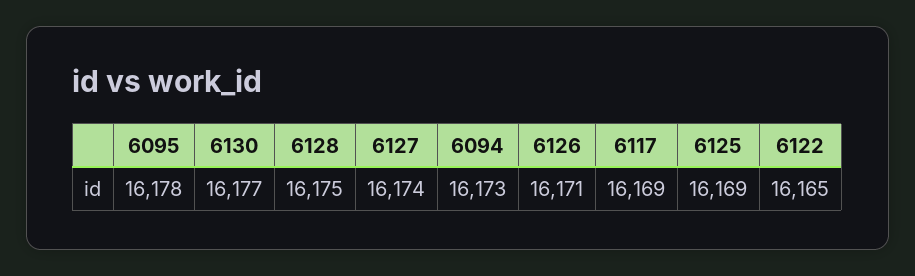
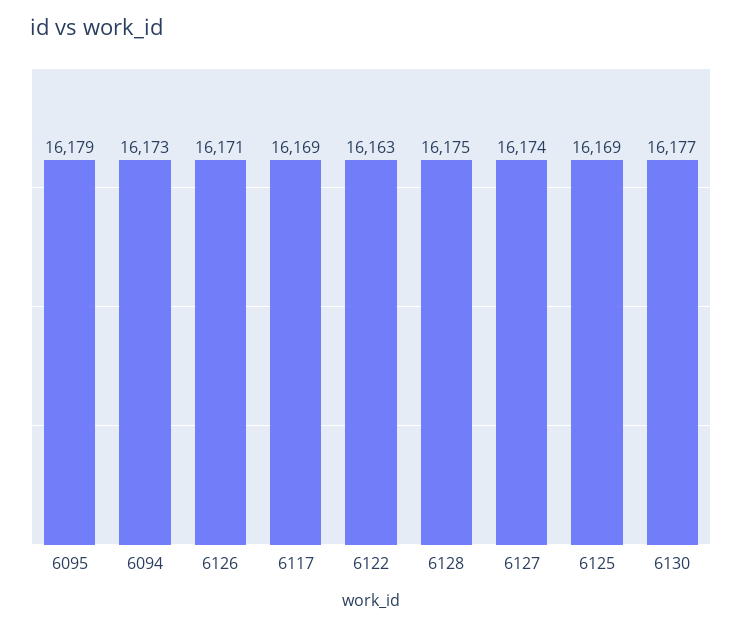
6095: 16178 -> 16179
6122: 16165 -> 16163

